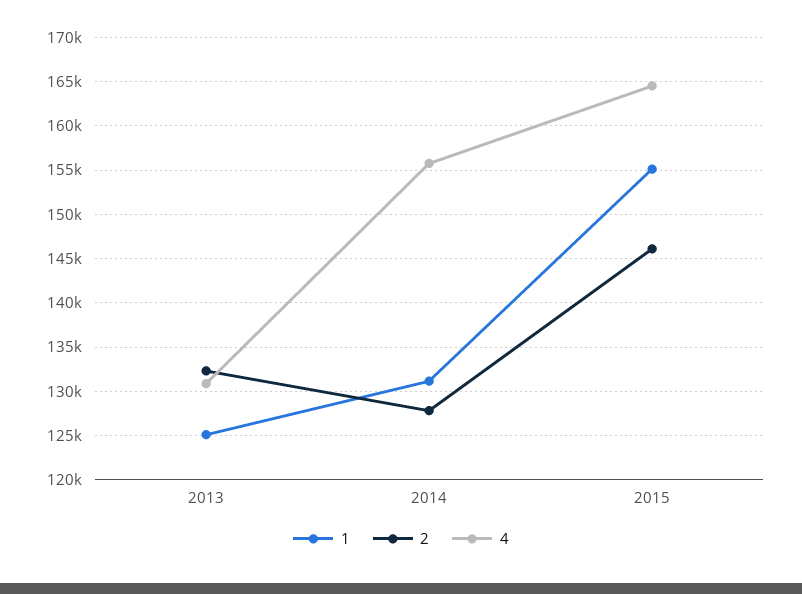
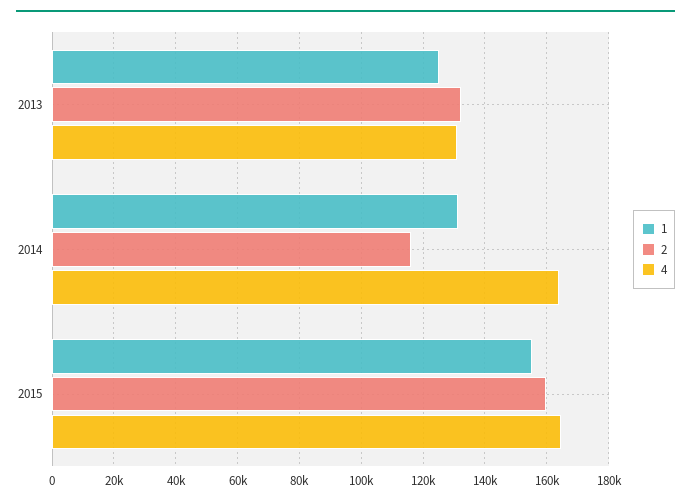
2, 2014: 128000 -> 116000
4, 2014: 156000 -> 164000
2, 2015: 146000 -> 160000

